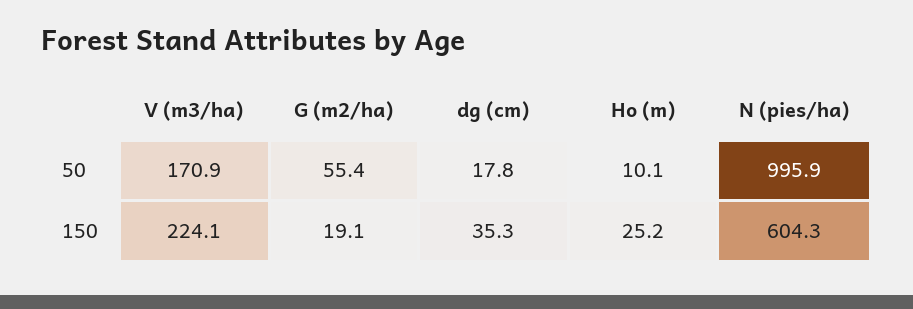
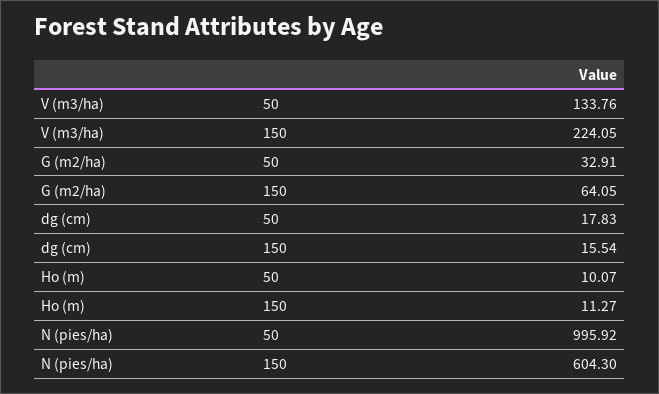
V (m3/ha), 50: 170.9 -> 133.76
G (m2/ha), 50: 55.4 -> 32.91
G (m2/ha), 150: 19.1 -> 64.05
dg (cm), 150: 35.3 -> 15.54
Ho (m), 150: 25.2 -> 11.27

